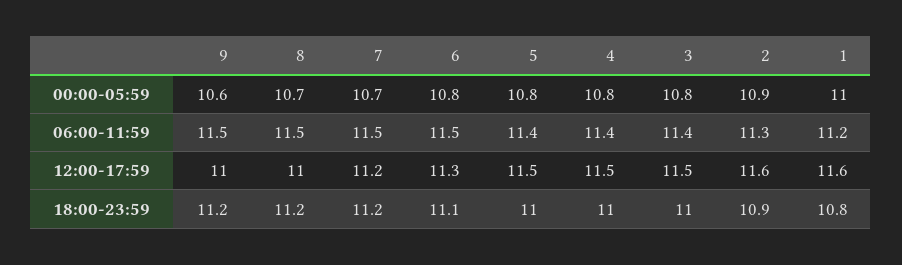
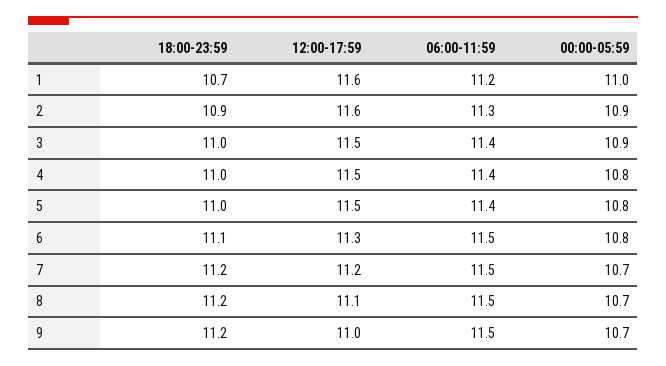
9, 00:00-05:59: 10.6 -> 10.7
3, 00:00-05:59: 10.8 -> 10.9
8, 12:00-17:59: 11 -> 11.1
1, 18:00-23:59: 10.8 -> 10.7

